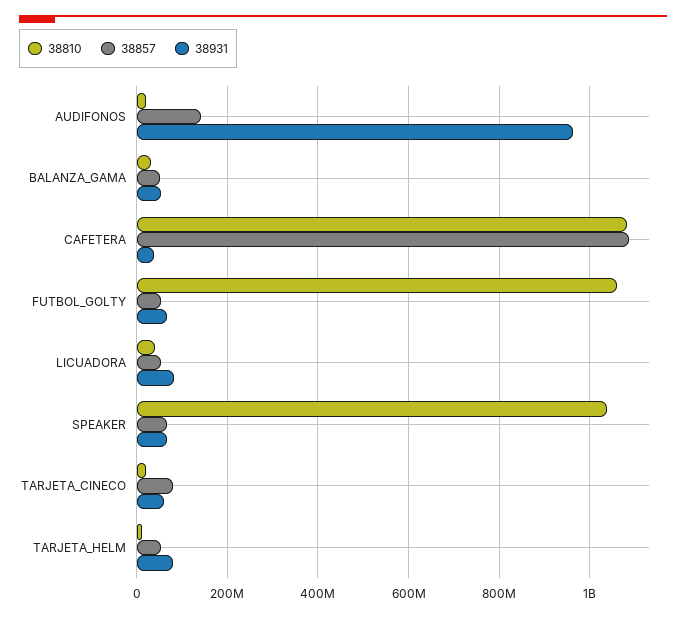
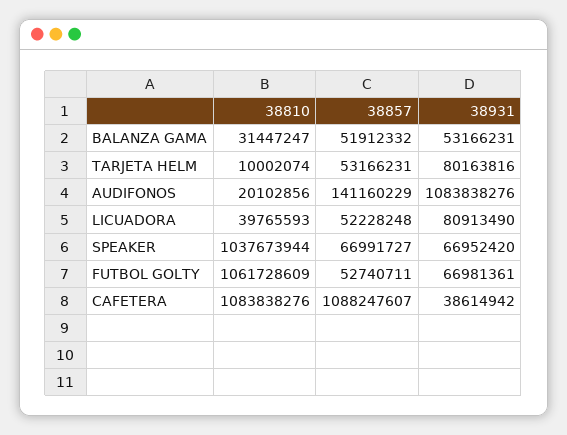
38931, AUDIFONOS: 960000000 -> 1083838276
38810, TARJETA_CINECO: 20000000 -> none
38857, TARJETA_CINECO: 80000000 -> none
38931, TARJETA_CINECO: 60000000 -> none

